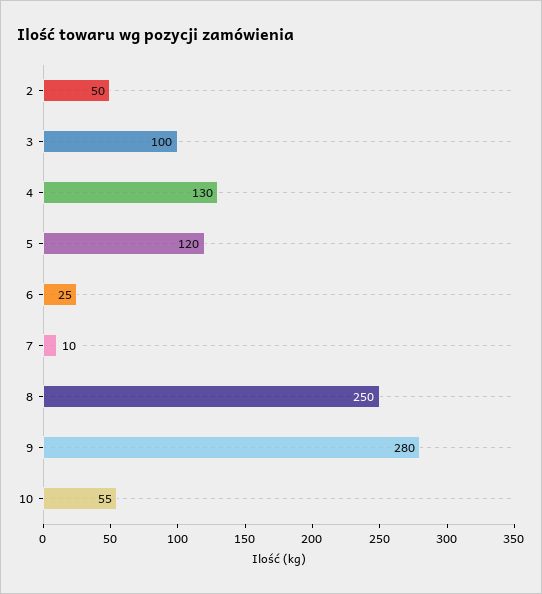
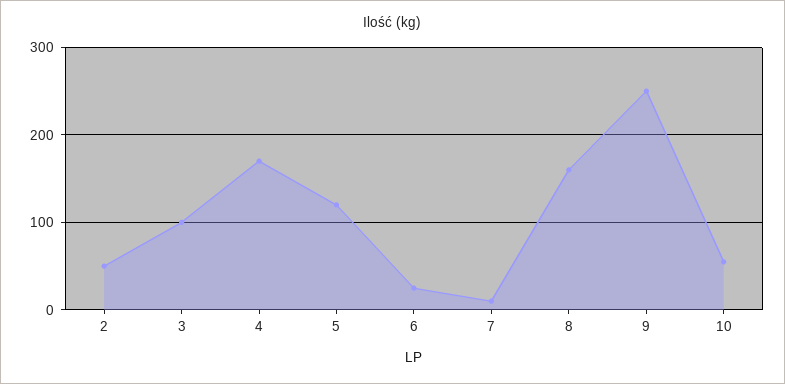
4: 130 -> 170
8: 250 -> 160
9: 280 -> 250

